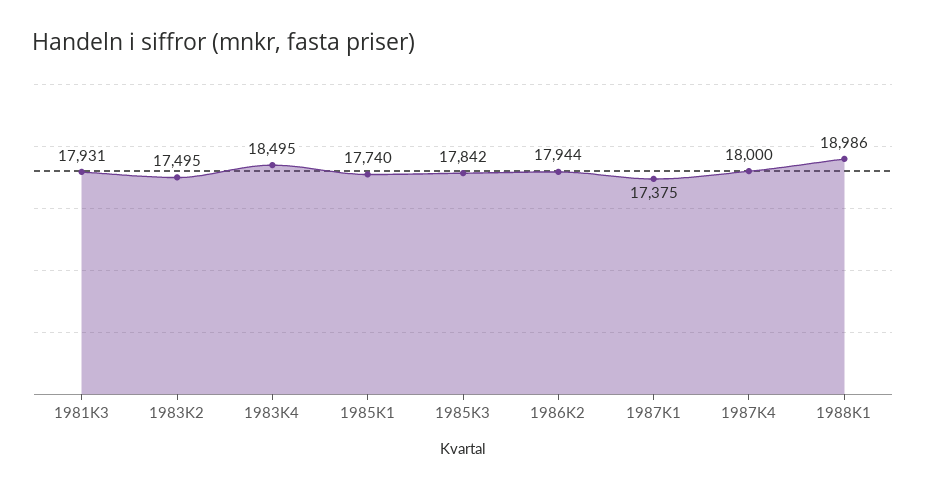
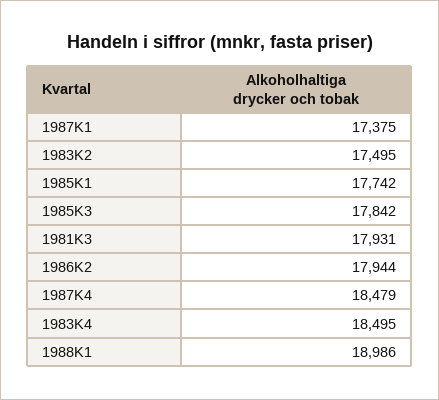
1985K1: 17740 -> 17742
1987K4: 18000 -> 18479

